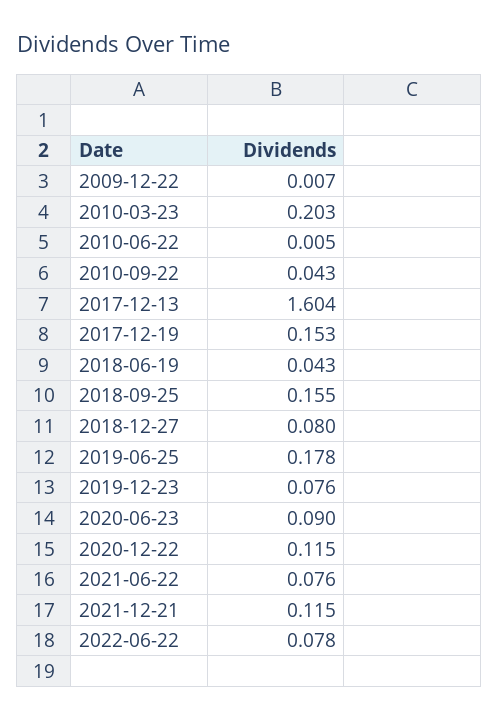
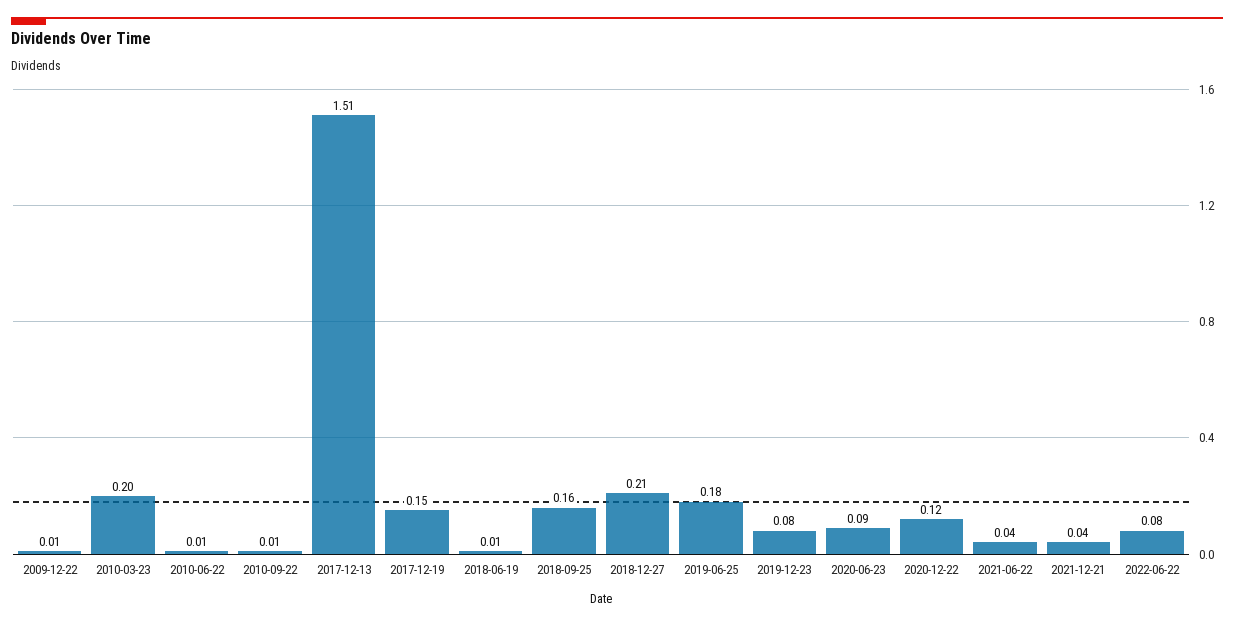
2010-09-22: 0.043 -> 0.01
2017-12-13: 1.604 -> 1.51
2018-06-19: 0.043 -> 0.01
2018-12-27: 0.08 -> 0.21
2021-06-22: 0.076 -> 0.04
2021-12-21: 0.115 -> 0.04

